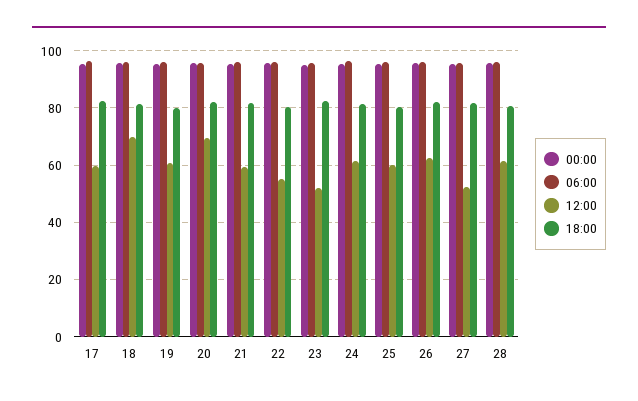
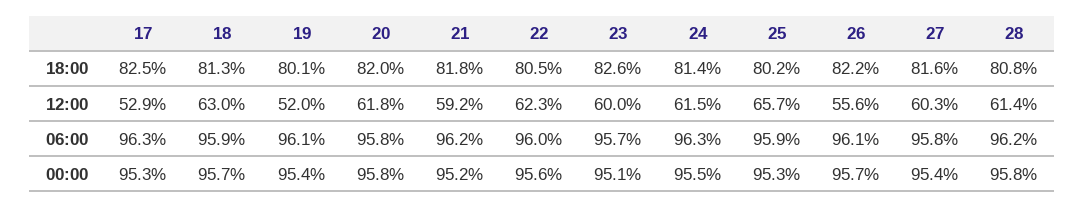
12:00, 17: 60 -> 52.9
12:00, 18: 70 -> 63
12:00, 19: 60 -> 52
12:00, 20: 70 -> 61.8
12:00, 22: 55 -> 62.3
12:00, 23: 52.5 -> 60
12:00, 25: 60 -> 65.7
12:00, 26: 62.5 -> 55.6
12:00, 27: 52.5 -> 60.3

